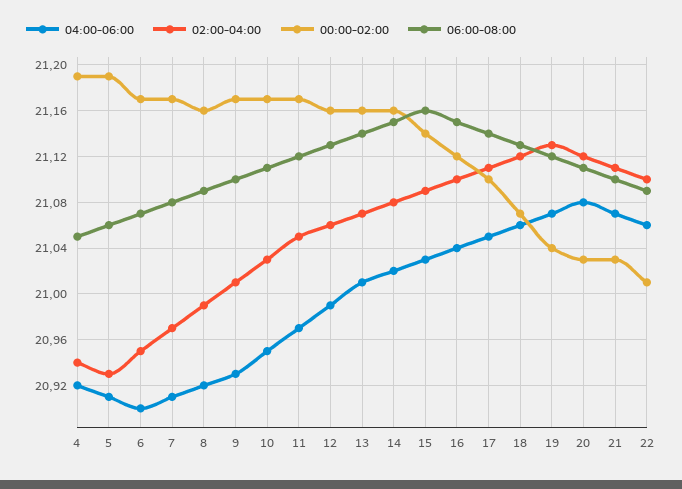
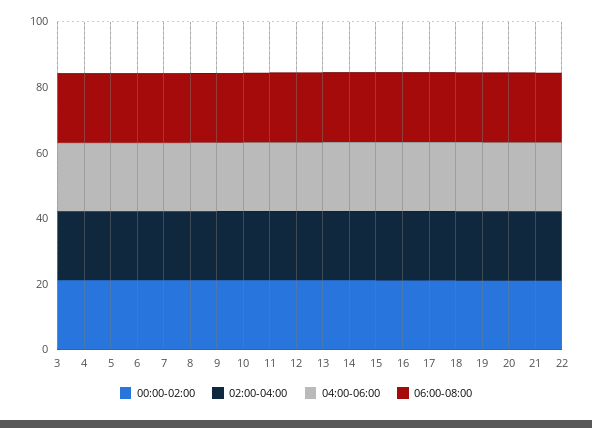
00:00-02:00, 3: none -> 20
02:00-04:00, 3: none -> 20
04:00-06:00, 3: none -> 20
06:00-08:00, 3: none -> 20

